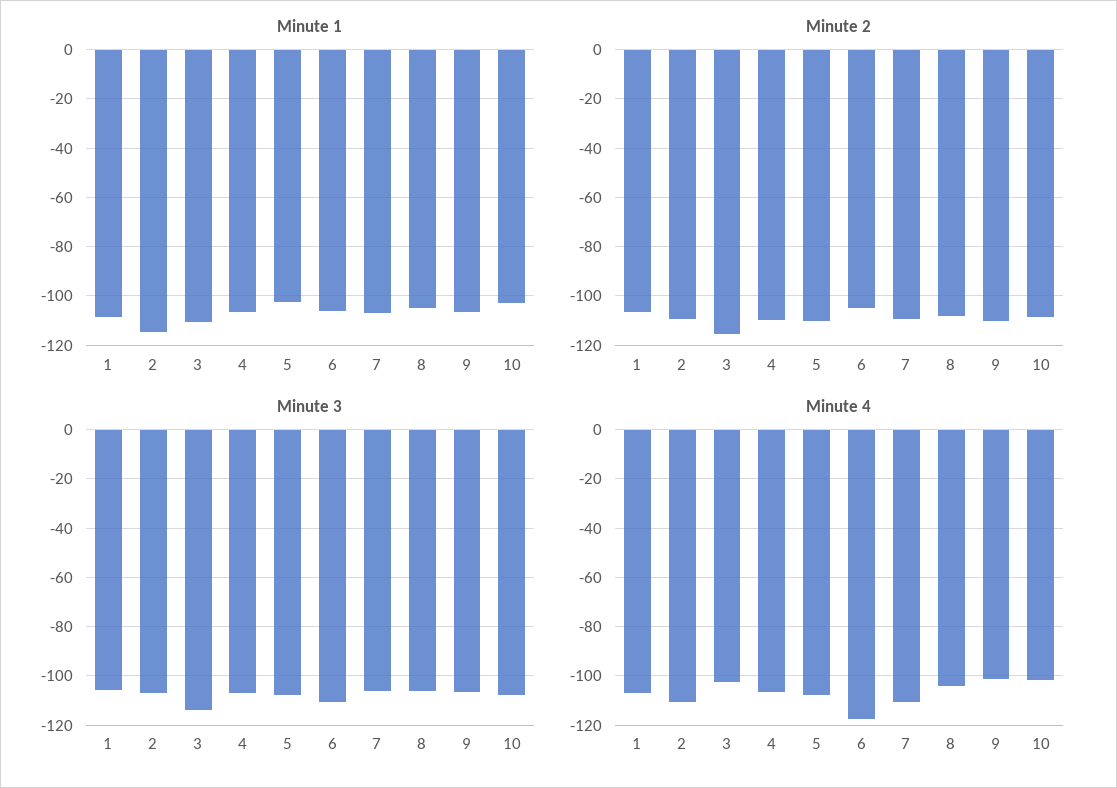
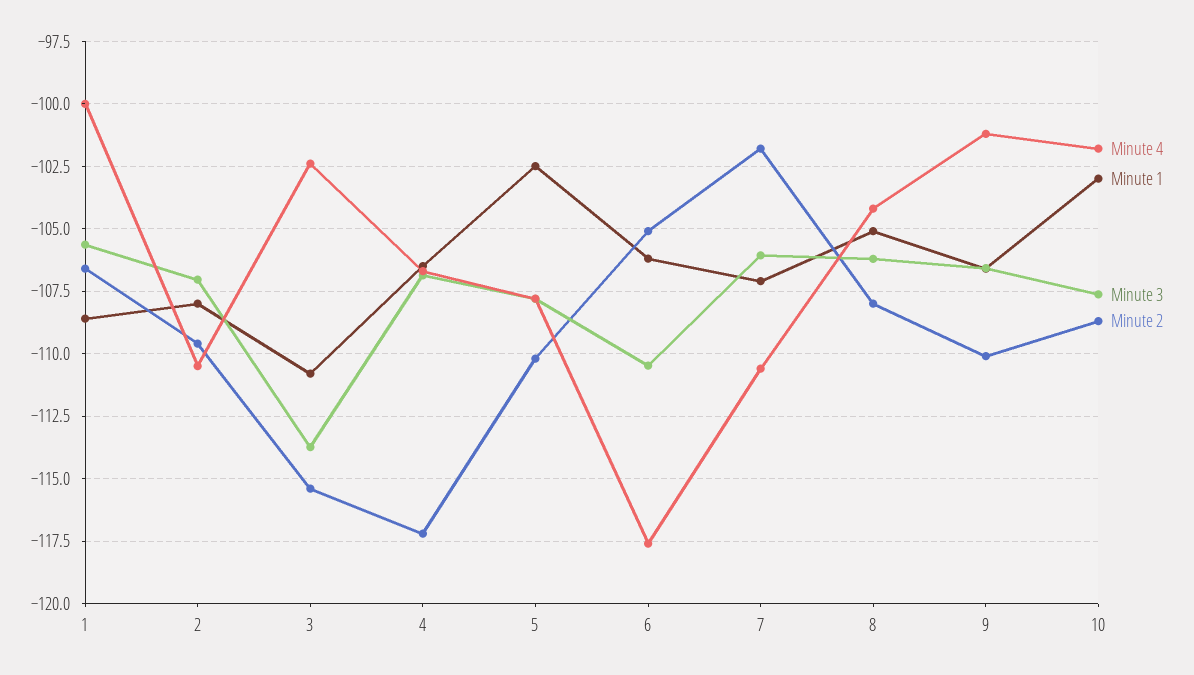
Minute 1, 2: -115 -> -108
Minute 2, 4: -110 -> -117.25
Minute 2, 7: -110 -> -101.75
Minute 4, 1: -107.5 -> -100

